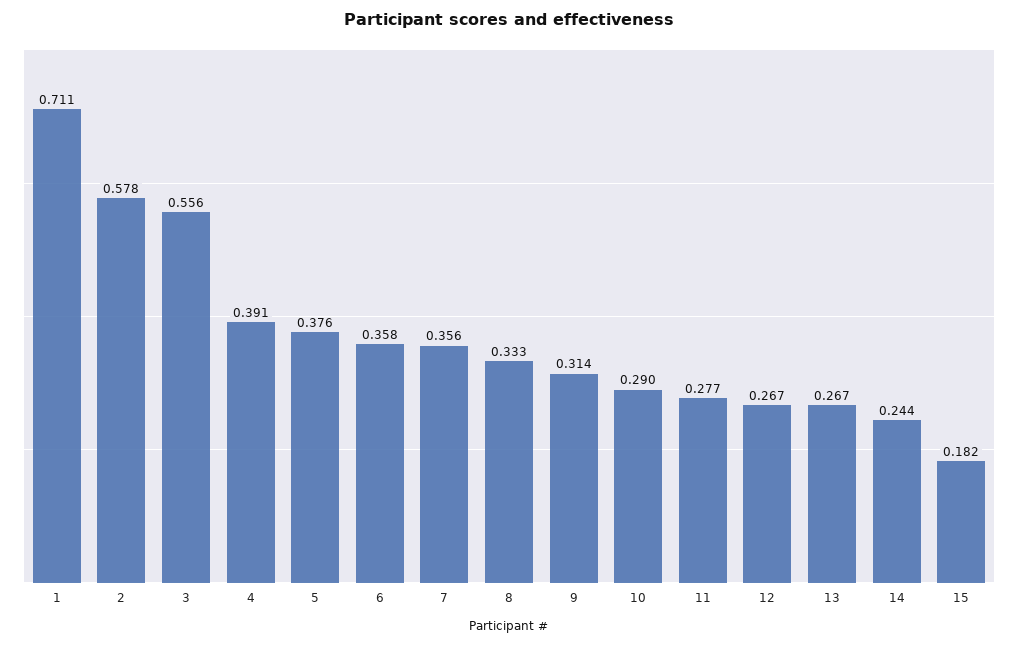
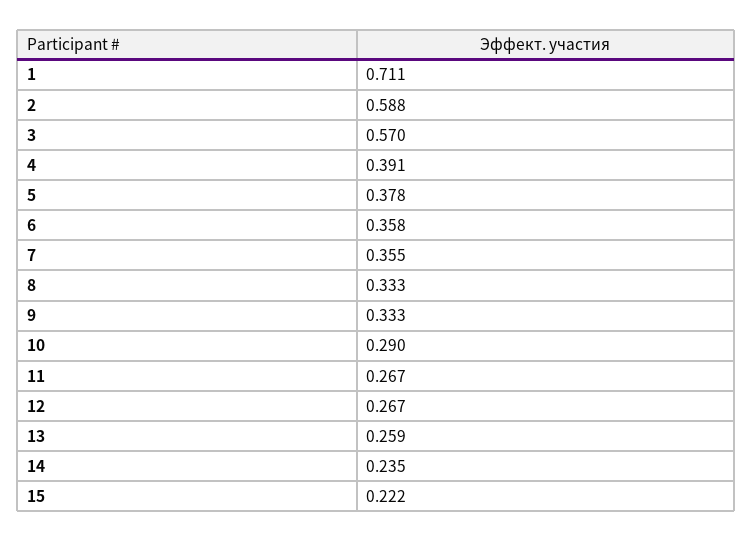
2: 0.578 -> 0.588
3: 0.556 -> 0.57
5: 0.376 -> 0.378
7: 0.356 -> 0.355
9: 0.314 -> 0.333
11: 0.277 -> 0.267
13: 0.267 -> 0.259
14: 0.244 -> 0.235
15: 0.182 -> 0.222

